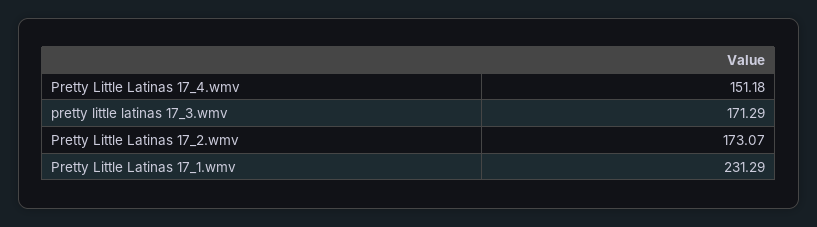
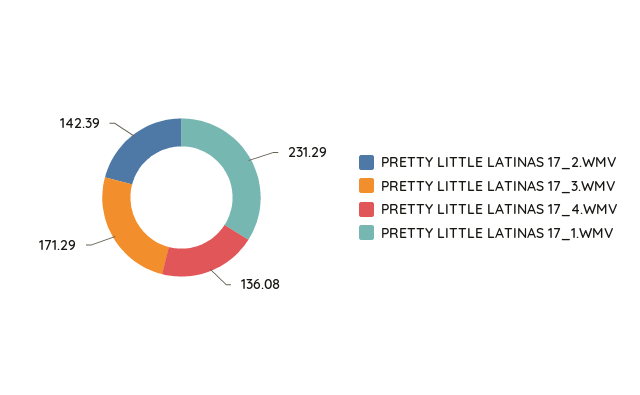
Pretty Little Latinas 17_4.wmv: 151.18 -> 136.08
Pretty Little Latinas 17_2.wmv: 173.07 -> 142.39

